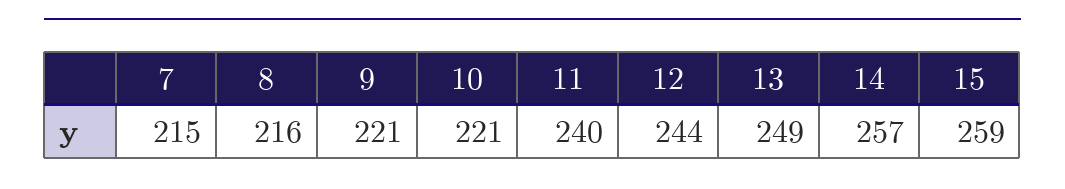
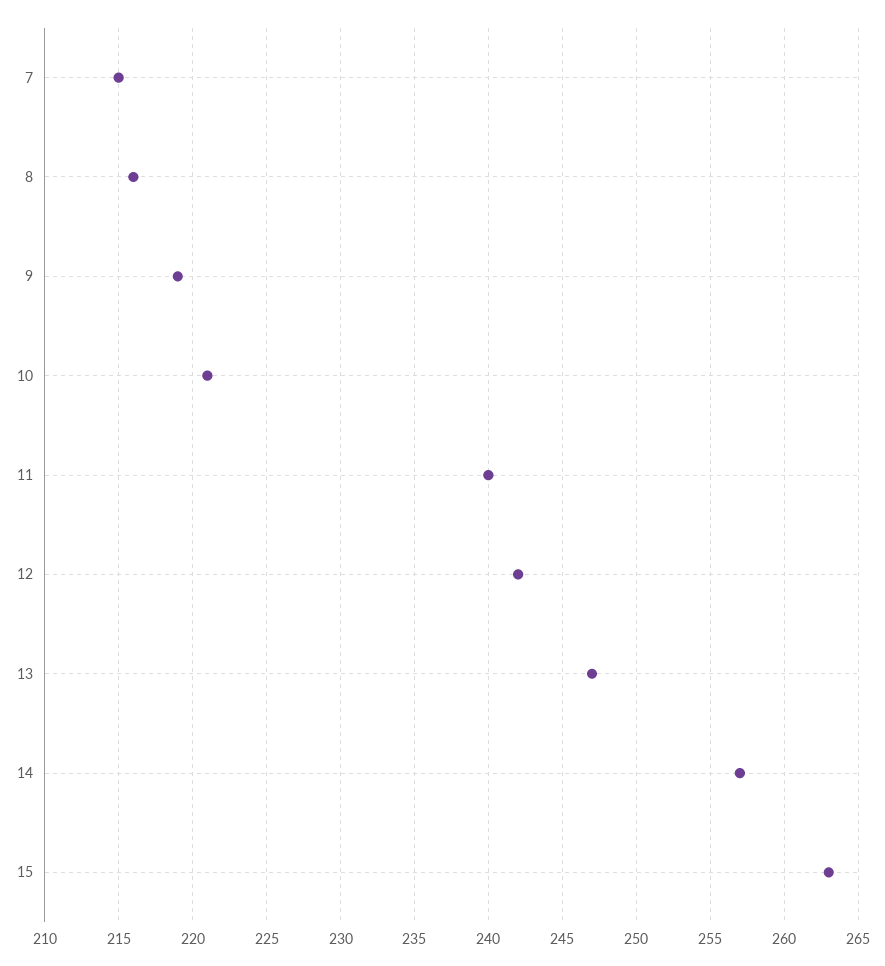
9: 221 -> 219
12: 244 -> 242
13: 249 -> 247
15: 259 -> 263

